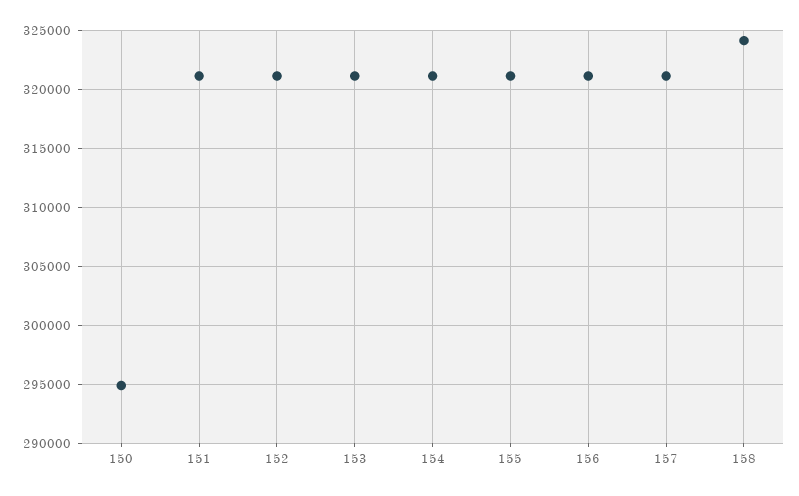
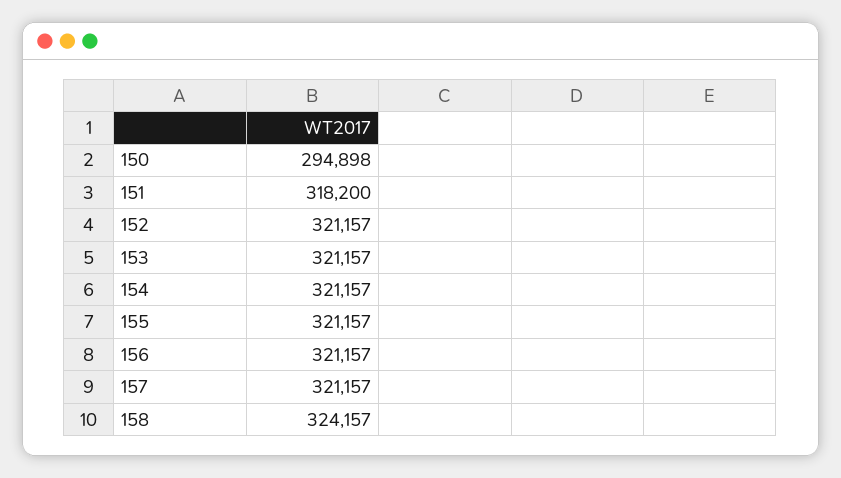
151: 321000 -> 318200

